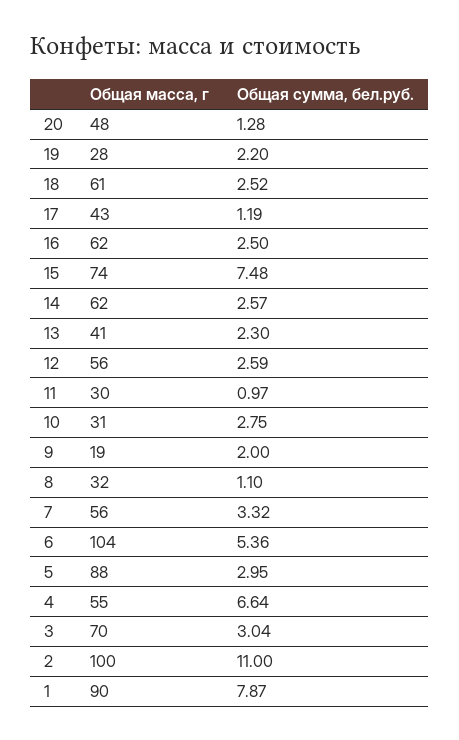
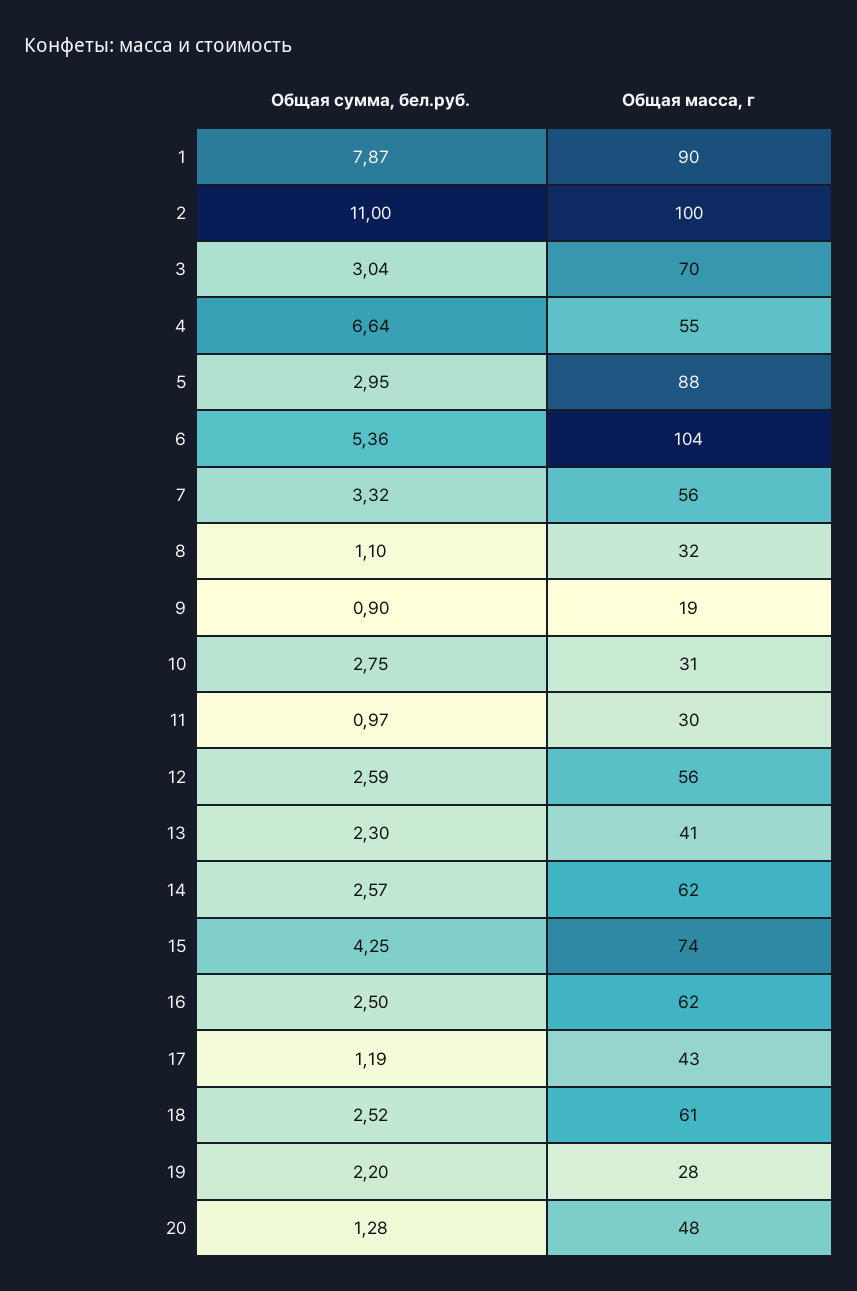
Общая сумма, бел.руб., 15: 7.48 -> 4.25
Общая сумма, бел.руб., 9: 2 -> 0.9

